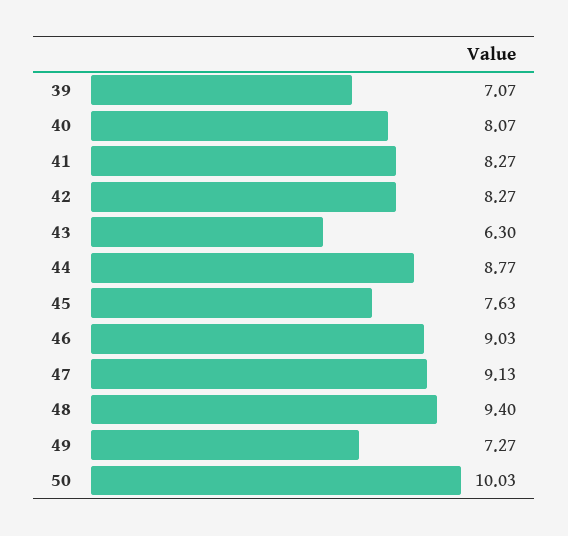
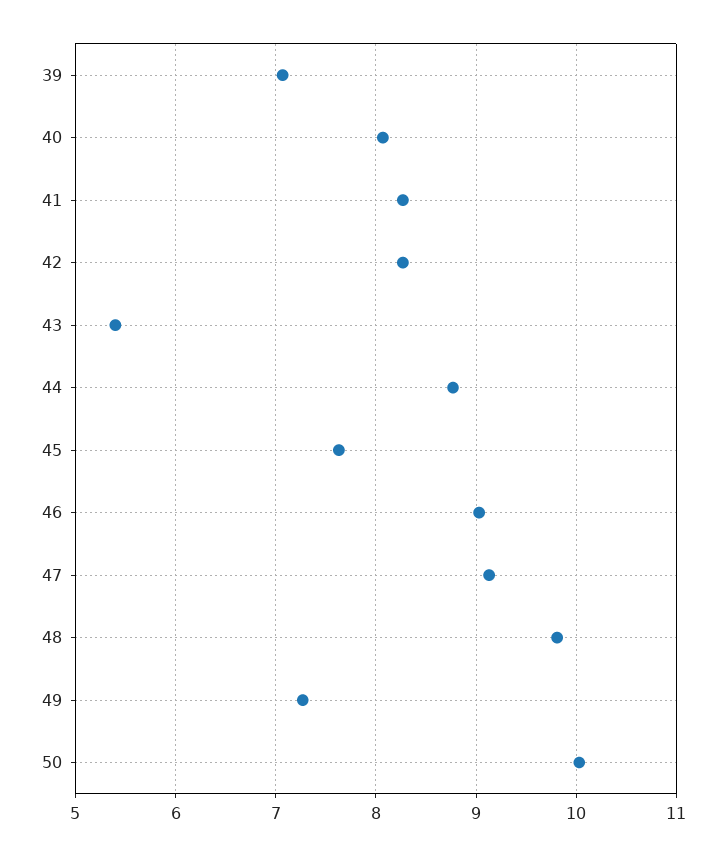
43: 6.3 -> 5.4
48: 9.4 -> 9.8

